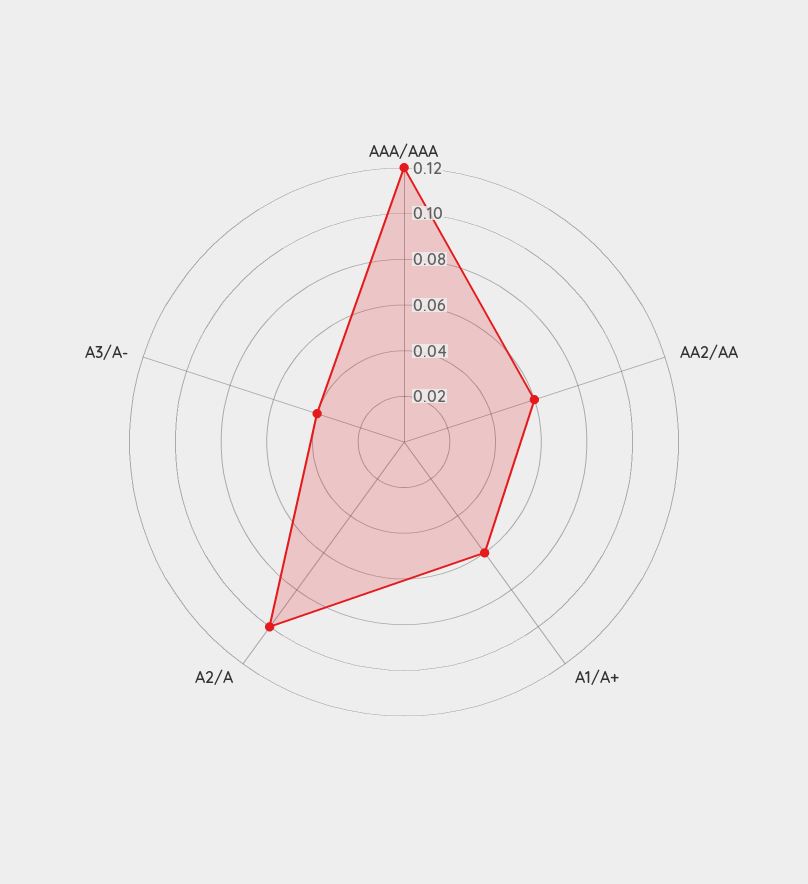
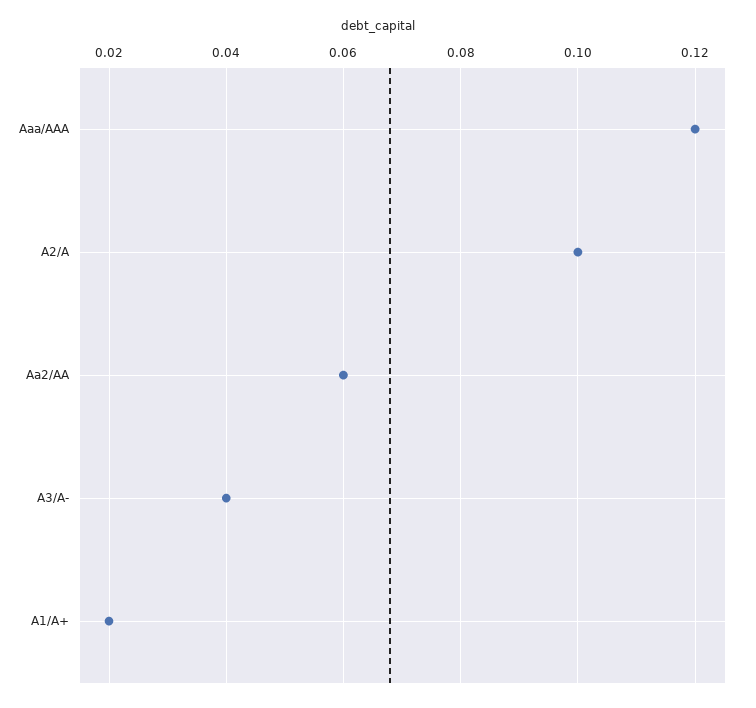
A1/A+: 0.06 -> 0.02

